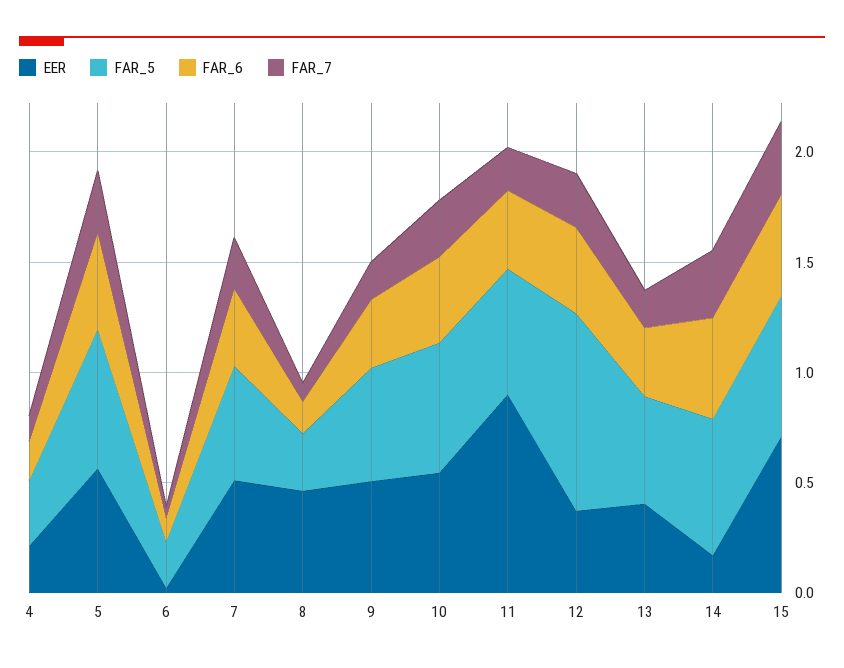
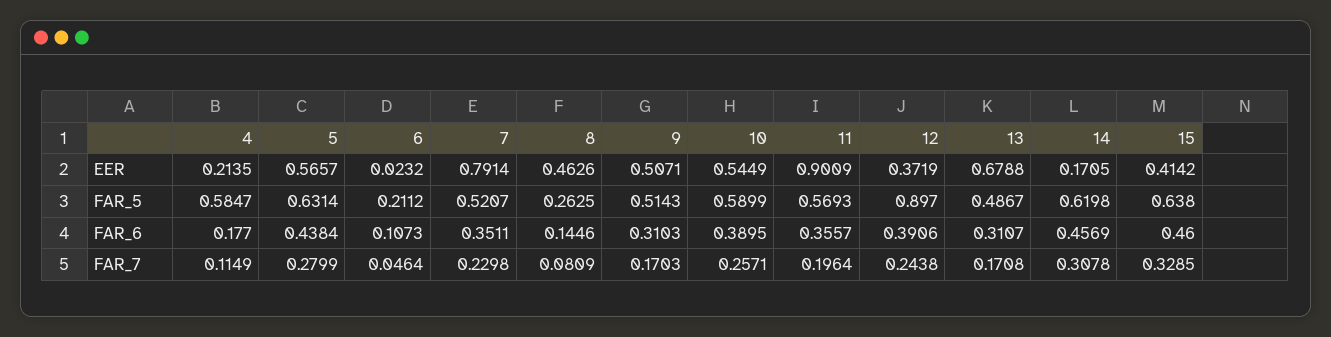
FAR_5, 4: 0.3 -> 0.5847
EER, 7: 0.5 -> 0.7914
EER, 13: 0.4 -> 0.6788
EER, 15: 0.7 -> 0.4142

